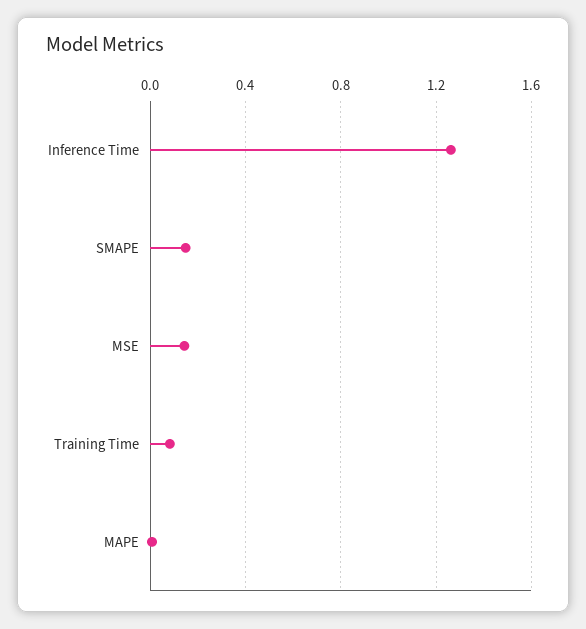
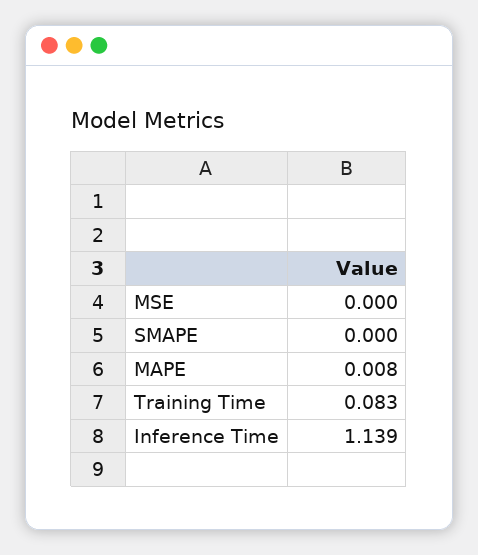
Inference Time: 1.25 -> 1.139
SMAPE: 0.15 -> 0
MSE: 0.15 -> 0

